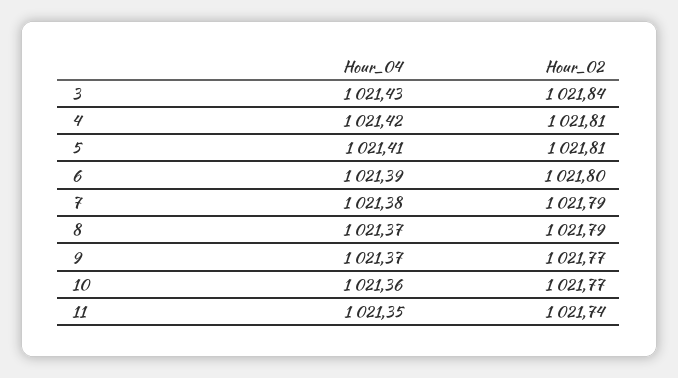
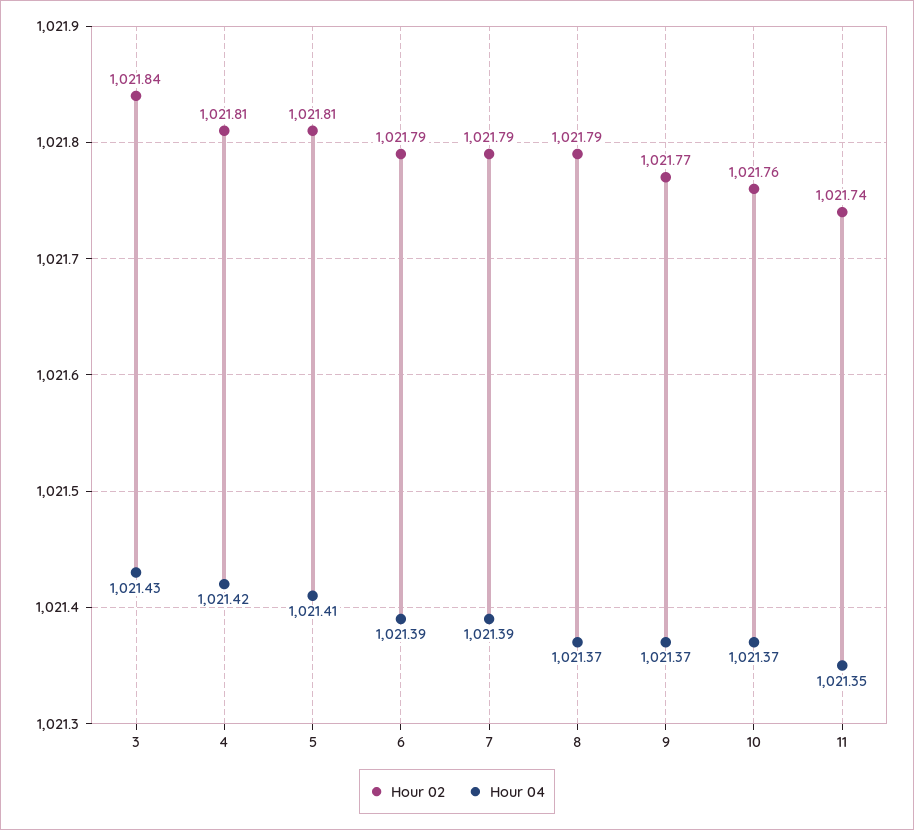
Hour_02, 6: 1021.8 -> 1021.79
Hour_04, 7: 1021.38 -> 1021.39
Hour_04, 10: 1021.36 -> 1021.37
Hour_02, 10: 1021.77 -> 1021.76

